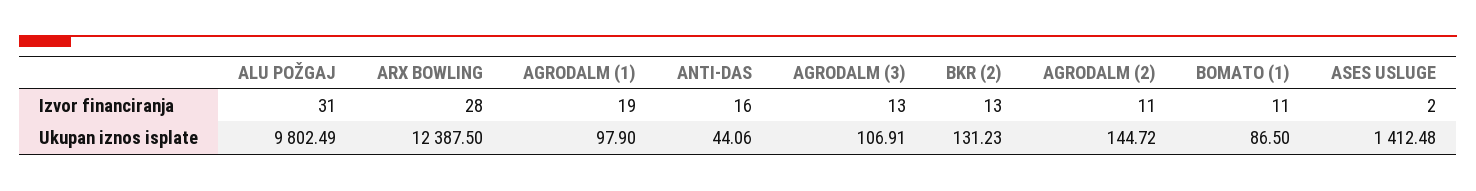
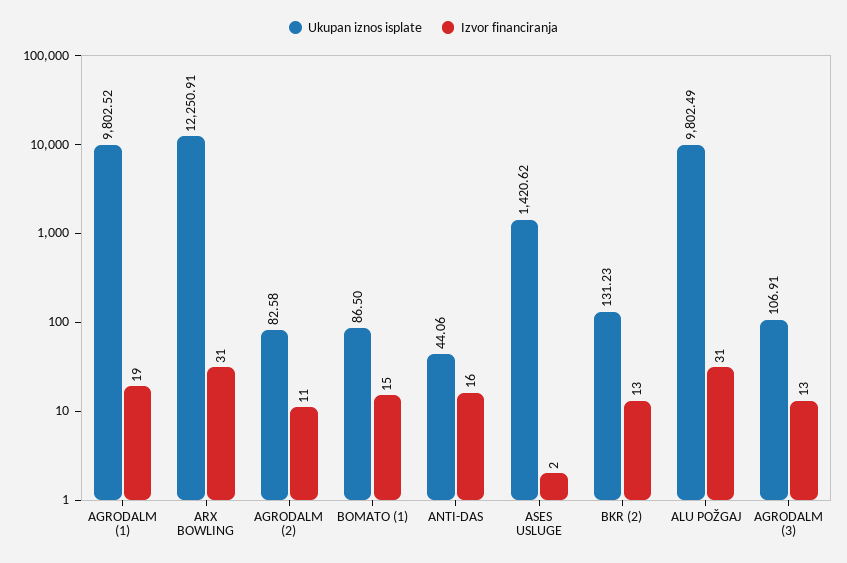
Izvor financiranja, ARX BOWLING: 28 -> 31
Izvor financiranja, BOMATO (1): 11 -> 15
Ukupan iznos isplate, ARX BOWLING: 12387.5 -> 12250.91
Ukupan iznos isplate, AGRODALM (1): 97.9 -> 9802.52
Ukupan iznos isplate, AGRODALM (2): 144.72 -> 82.58
Ukupan iznos isplate, ASES USLUGE: 1412.48 -> 1420.62

